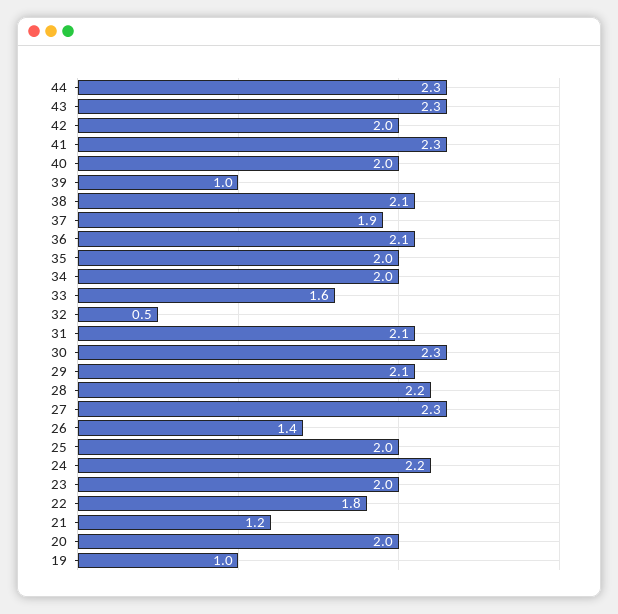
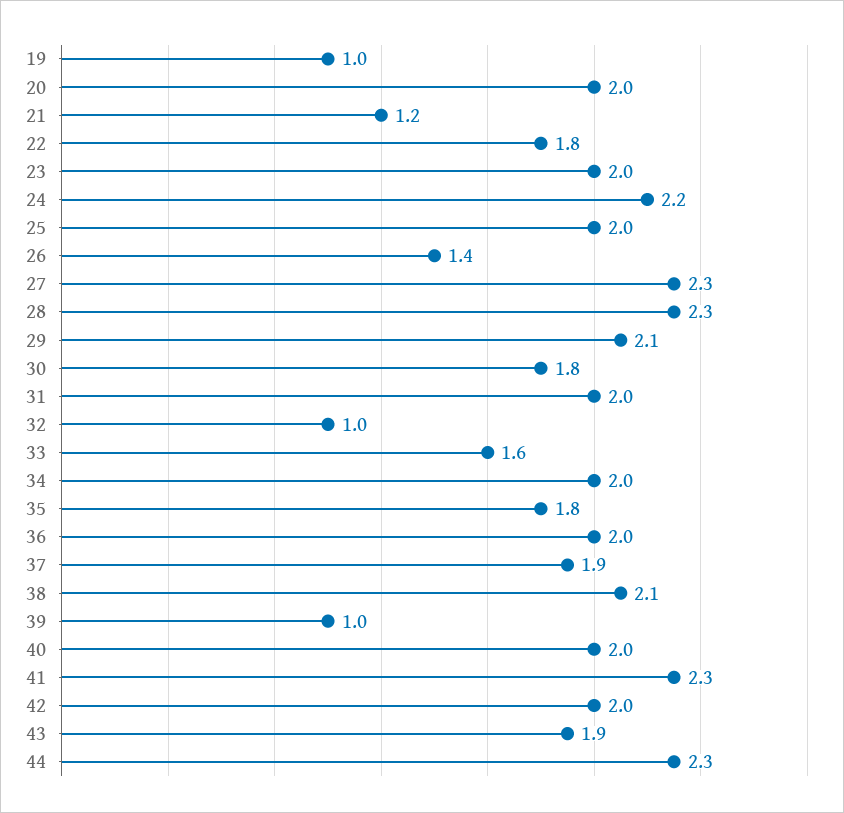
43: 2.3 -> 1.9
36: 2.1 -> 2
35: 2 -> 1.8
32: 0.5 -> 1
31: 2.1 -> 2
30: 2.3 -> 1.8
28: 2.2 -> 2.3

